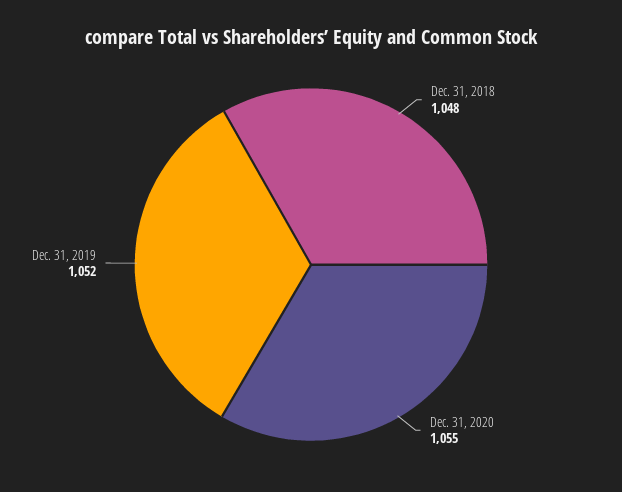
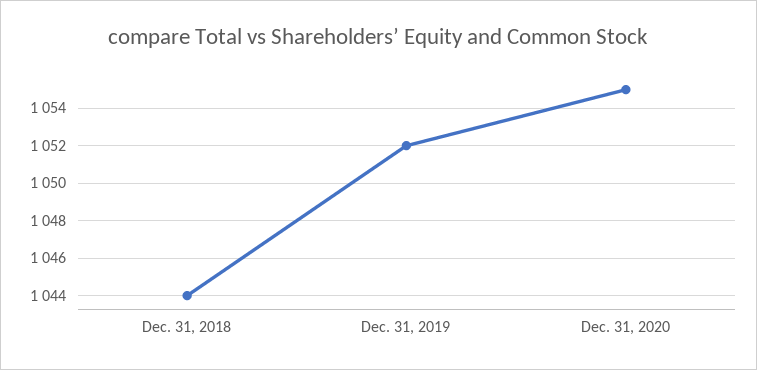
Dec. 31, 2018: 1048 -> 1044

